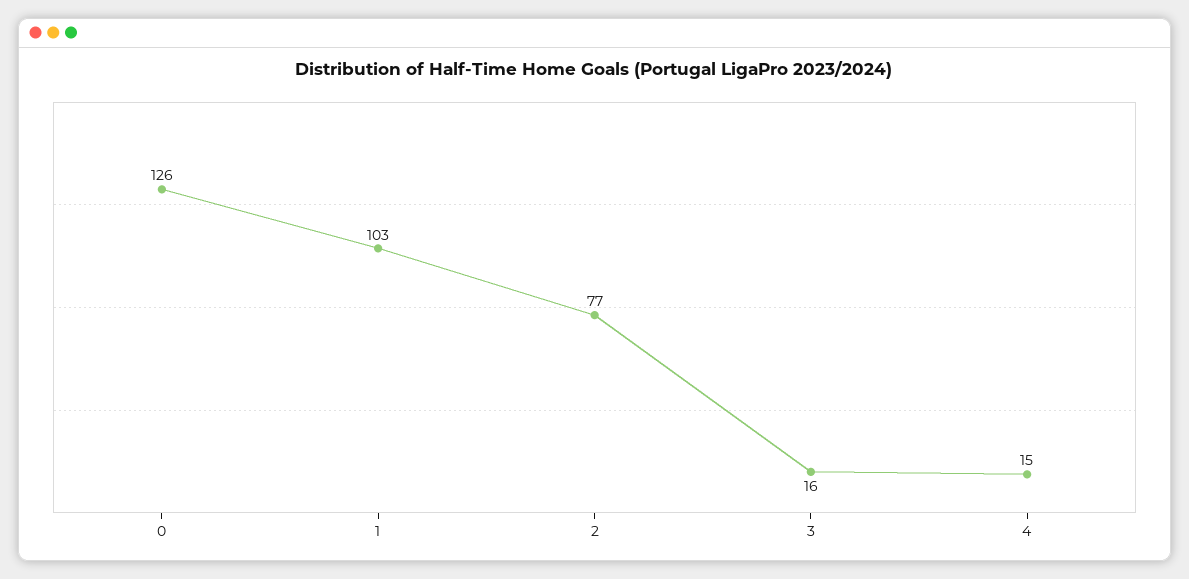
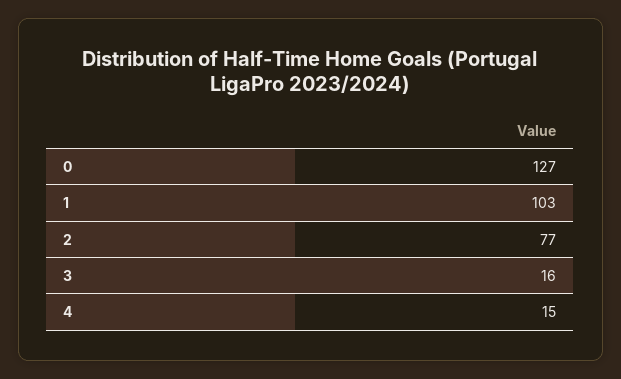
0: 126 -> 127

